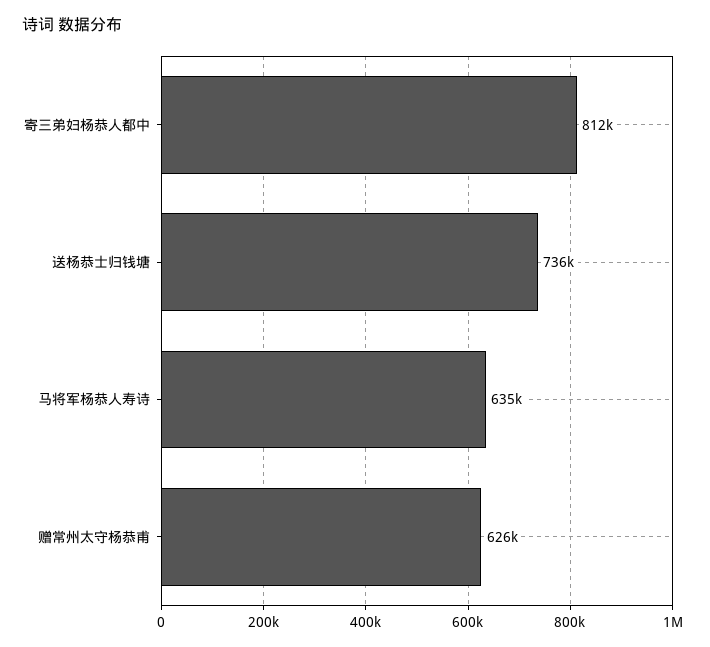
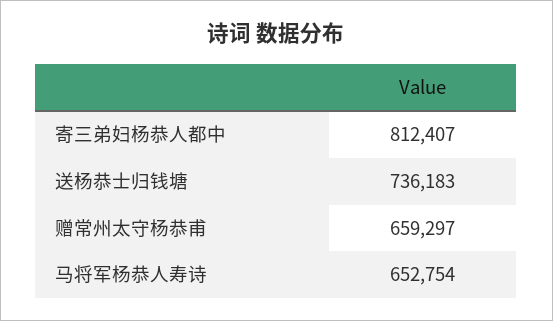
马将军杨恭人寿诗: 635000 -> 652754
赠常州太守杨恭甫: 626000 -> 659297

